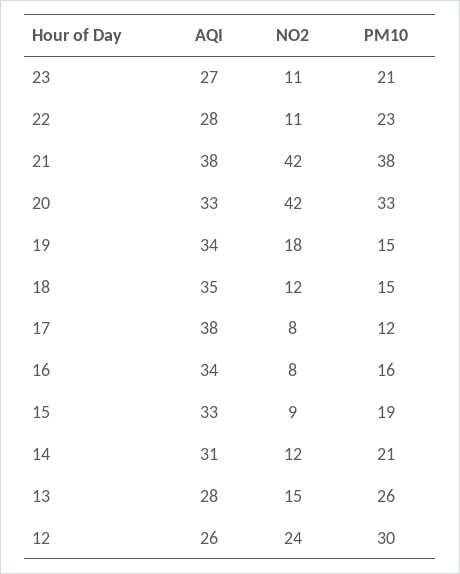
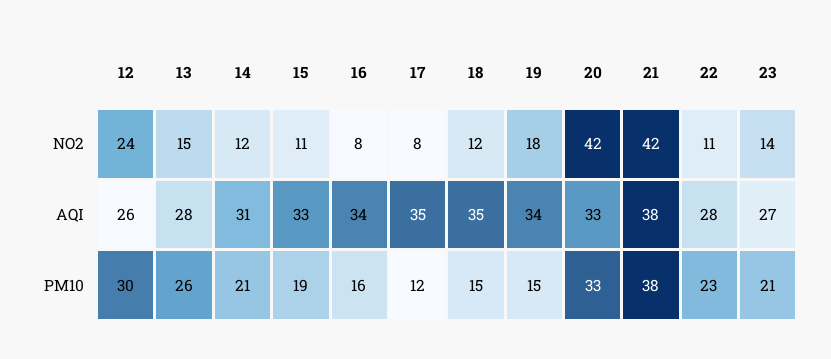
NO2, 23: 11 -> 14
AQI, 17: 38 -> 35
NO2, 15: 9 -> 11

